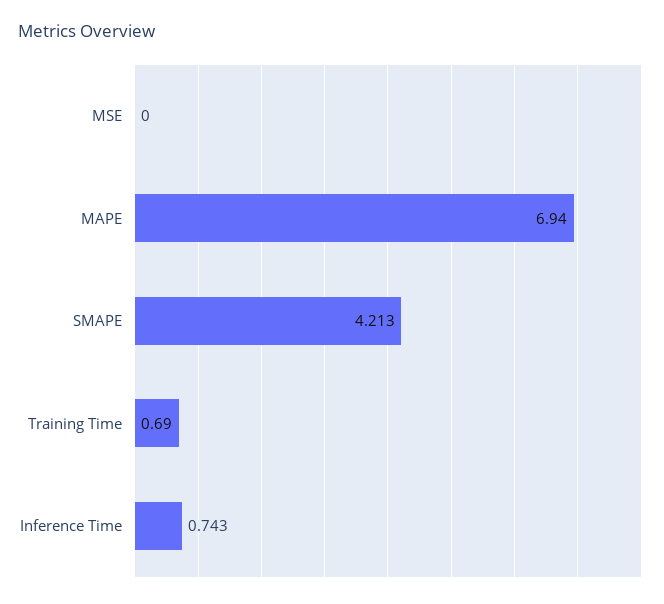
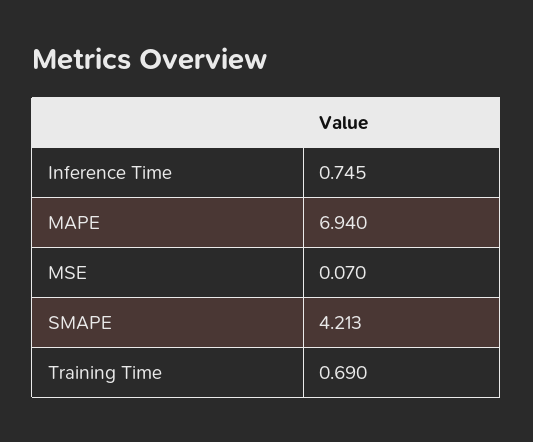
MSE: 0 -> 0.07
Inference Time: 0.743 -> 0.745

